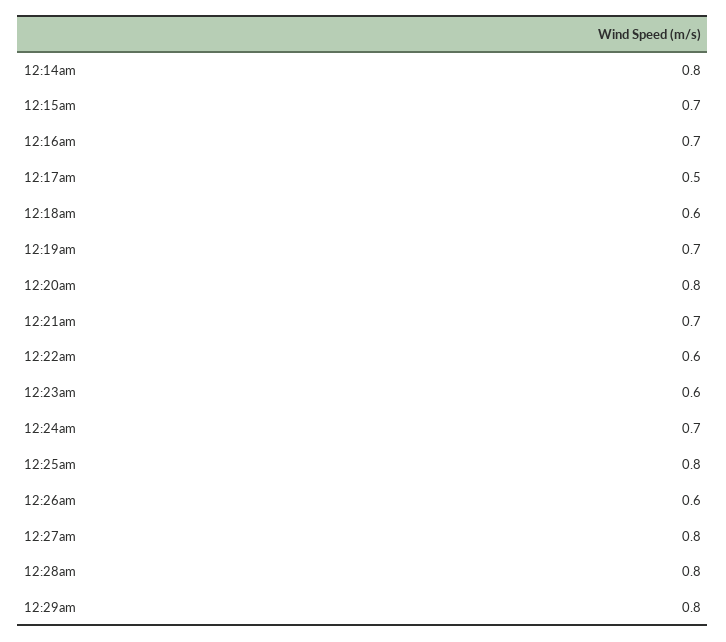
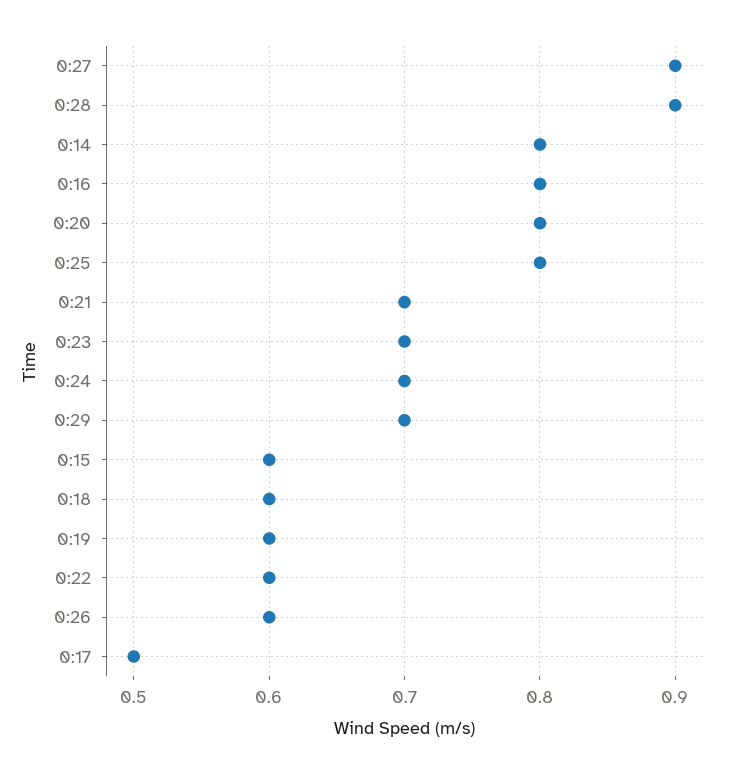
12:15am: 0.7 -> 0.6
12:16am: 0.7 -> 0.8
12:19am: 0.7 -> 0.6
12:23am: 0.6 -> 0.7
12:27am: 0.8 -> 0.9
12:28am: 0.8 -> 0.9
12:29am: 0.8 -> 0.7

